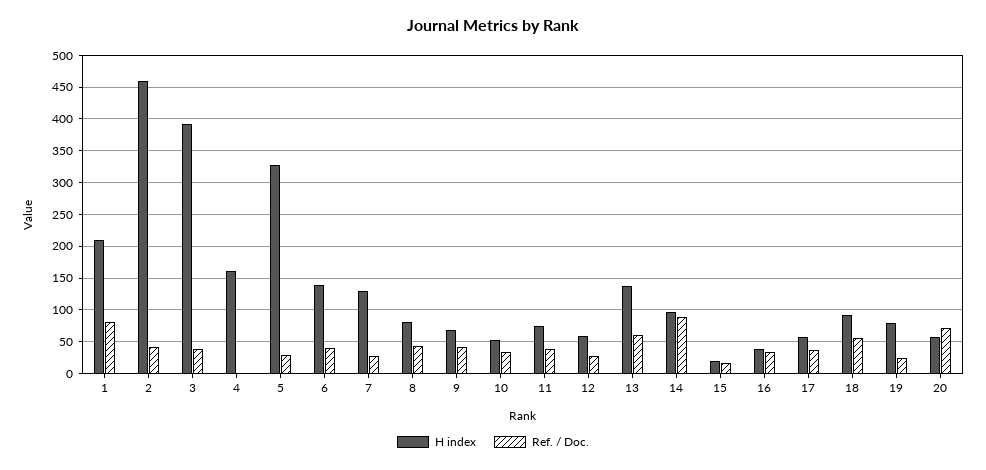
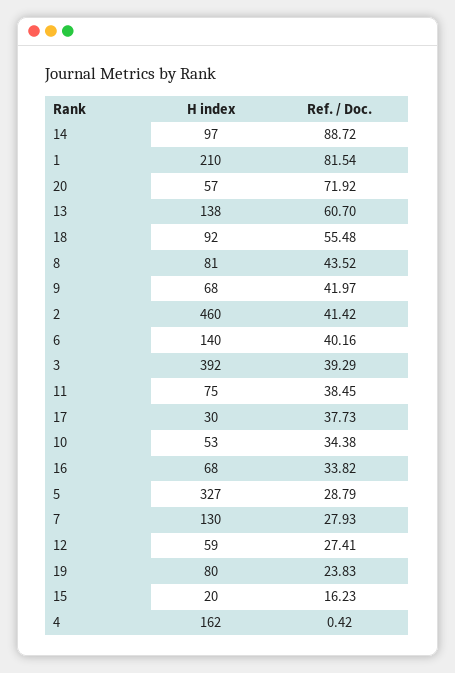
H index, 16: 40 -> 68
H index, 17: 60 -> 30

